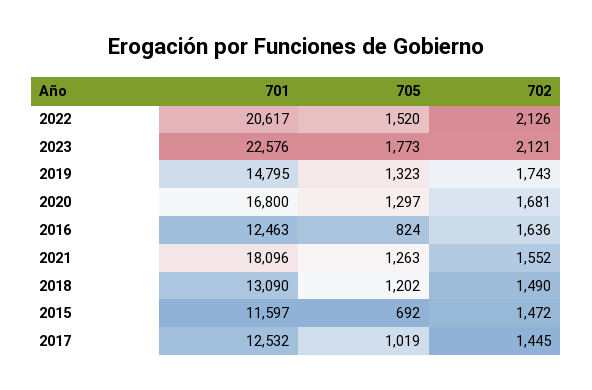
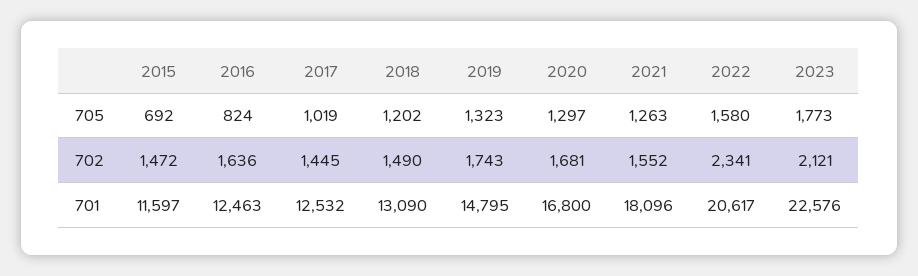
705, 2022: 1520 -> 1580
702, 2022: 2126 -> 2341

